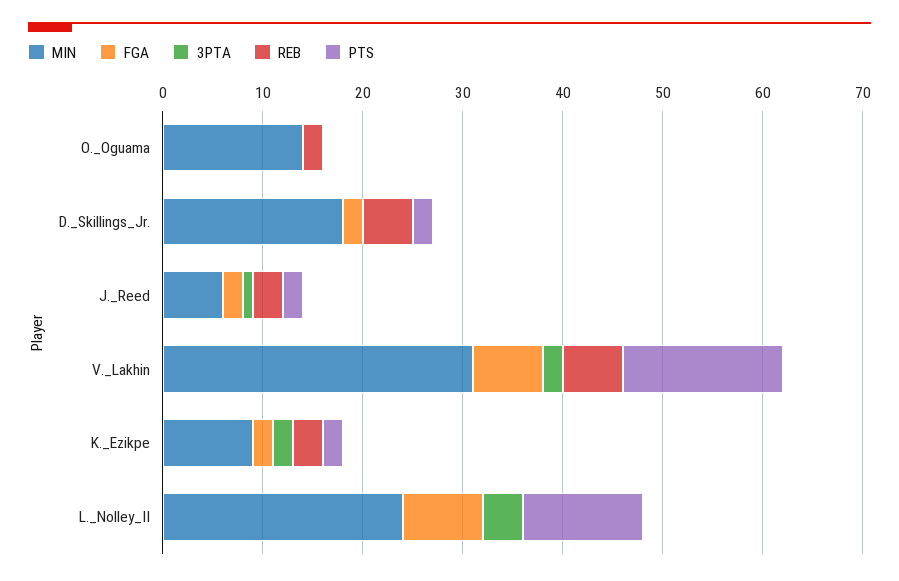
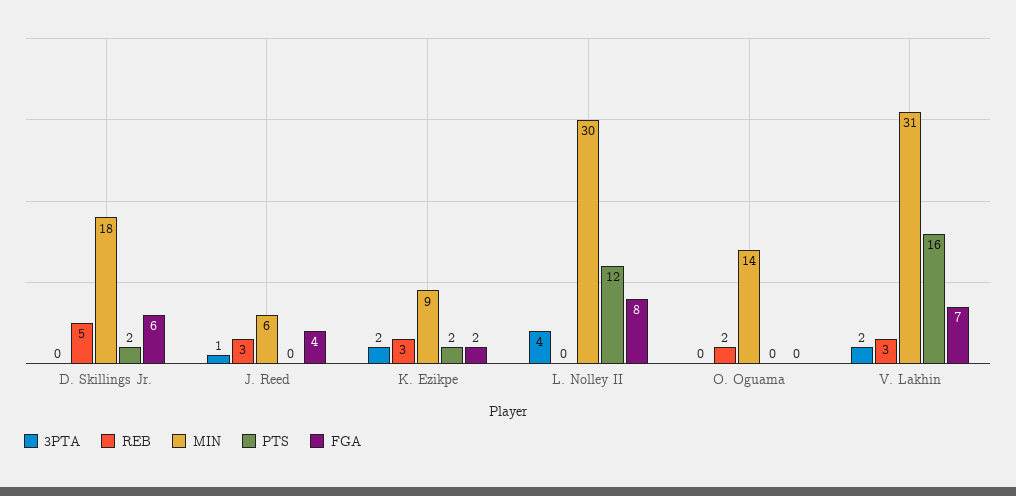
FGA, D._Skillings_Jr.: 2 -> 6
FGA, J._Reed: 2 -> 4
PTS, J._Reed: 2 -> 0
REB, V._Lakhin: 6 -> 3
MIN, L._Nolley_II: 24 -> 30

